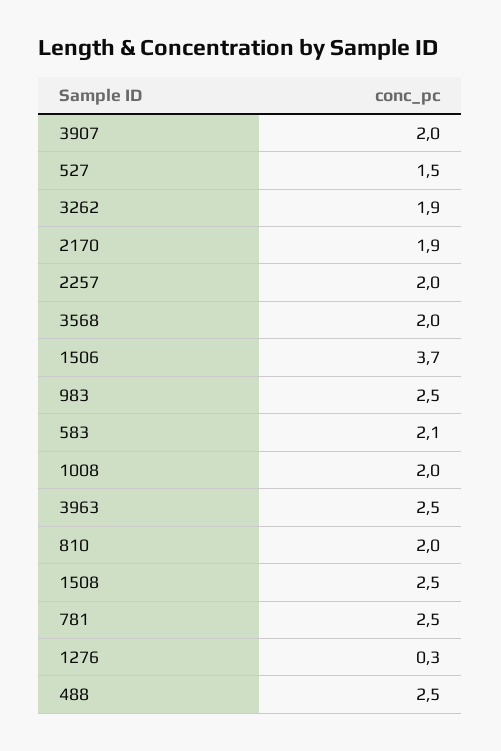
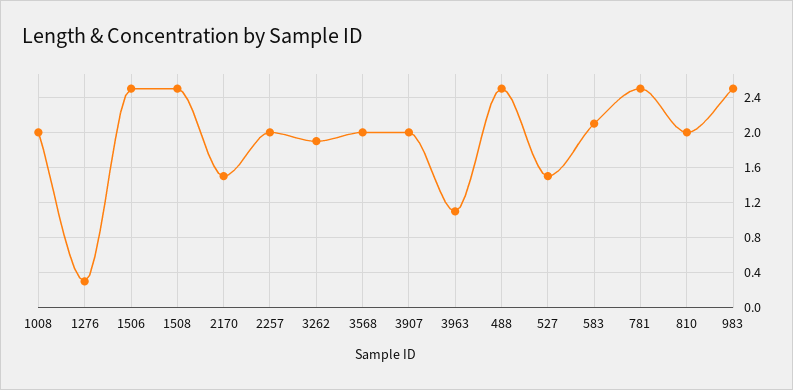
2170: 1.9 -> 1.5
1506: 3.7 -> 2.5
3963: 2.5 -> 1.1

